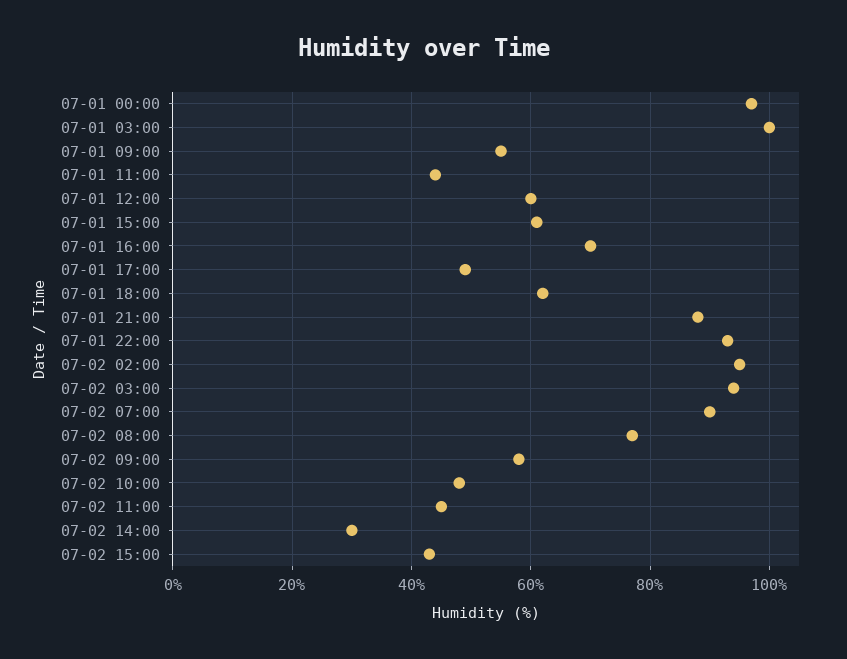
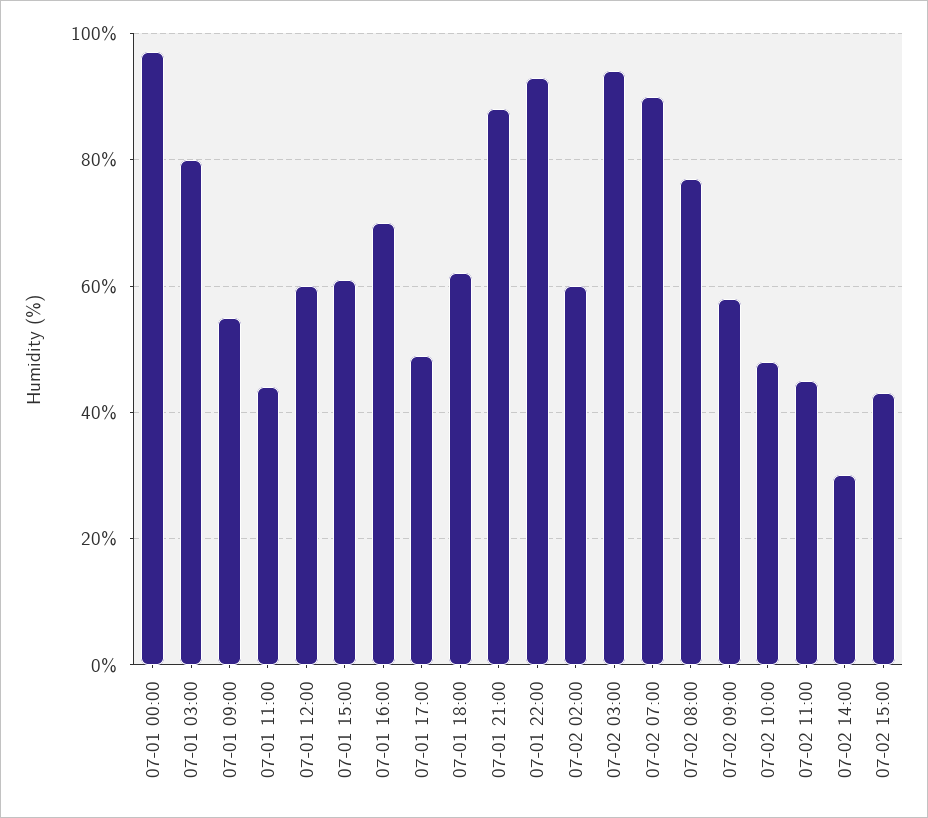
07-01 03:00: 100 -> 80
07-02 02:00: 95 -> 60

